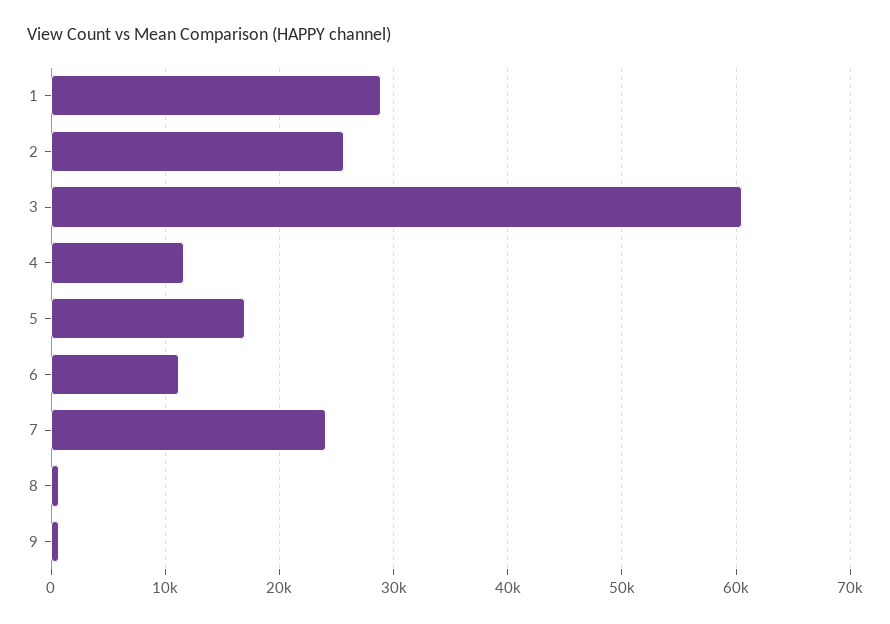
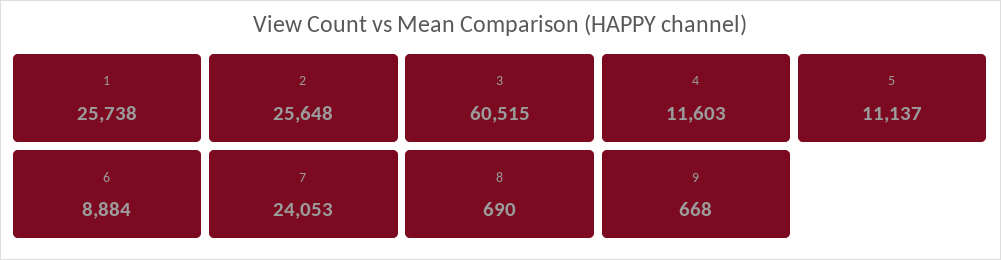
1: 29000 -> 25738
5: 17000 -> 11137
6: 11000 -> 8884

